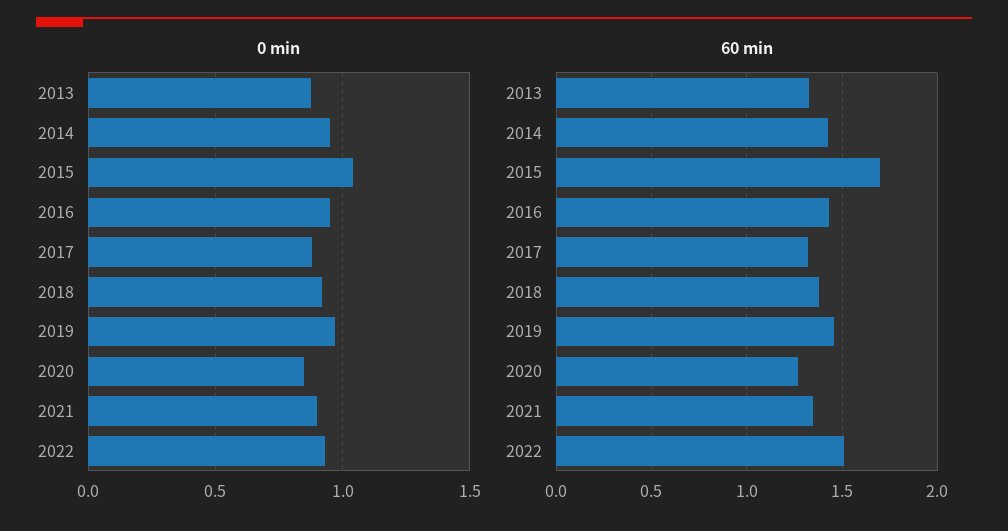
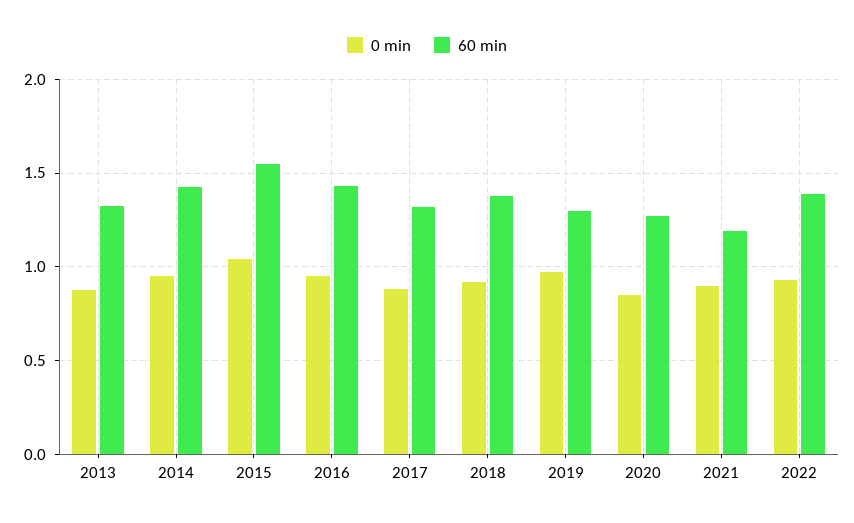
60 min, 2015: 1.7 -> 1.55
60 min, 2019: 1.45 -> 1.3
60 min, 2021: 1.35 -> 1.2
60 min, 2022: 1.5 -> 1.4

